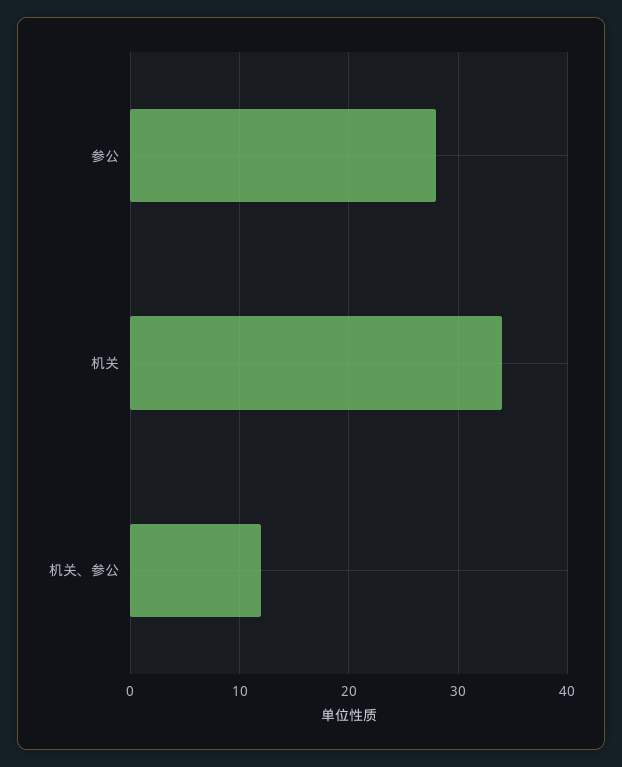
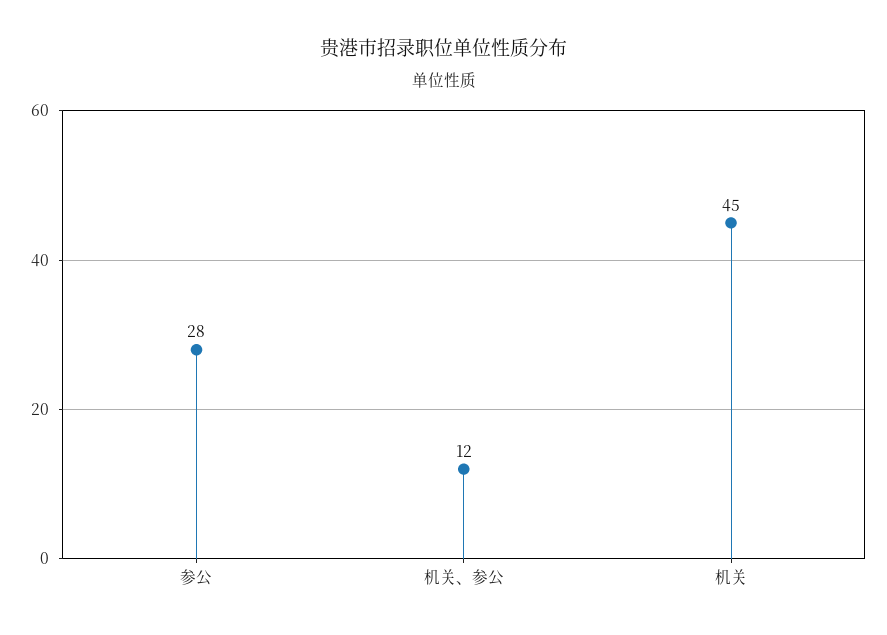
机关: 34 -> 45

